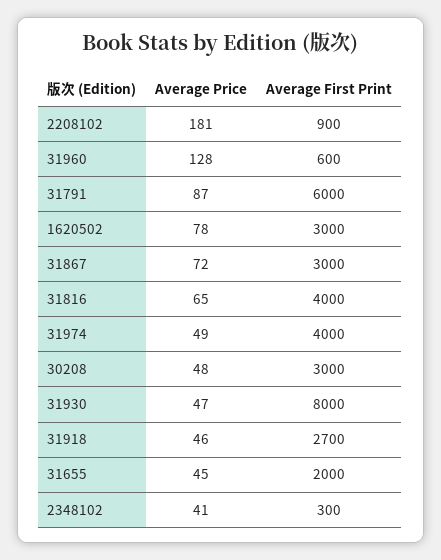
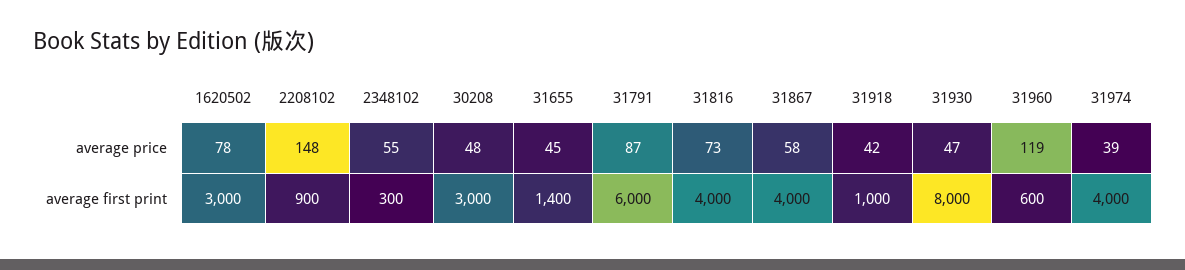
Average Price, 2208102: 181 -> 148
Average Price, 31960: 128 -> 119
Average Price, 31867: 72 -> 58
Average First Print, 31867: 3000 -> 4000
Average Price, 31816: 65 -> 73
Average Price, 31974: 49 -> 39
Average Price, 31918: 46 -> 42
Average First Print, 31918: 2700 -> 1000
Average First Print, 31655: 2000 -> 1400
Average Price, 2348102: 41 -> 55

